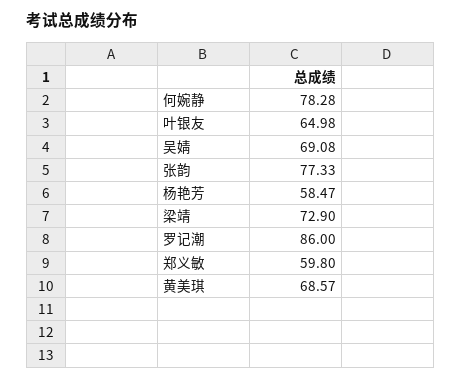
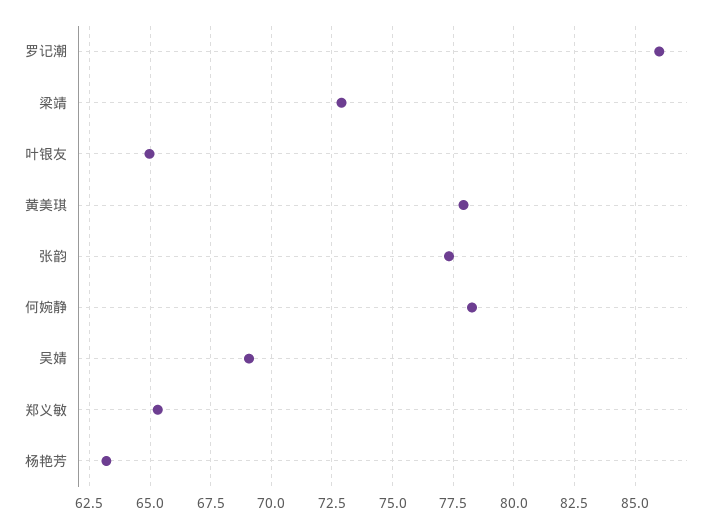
杨艳芳: 58.47 -> 63.25
郑义敏: 59.8 -> 65.25
黄美琪: 68.57 -> 78

